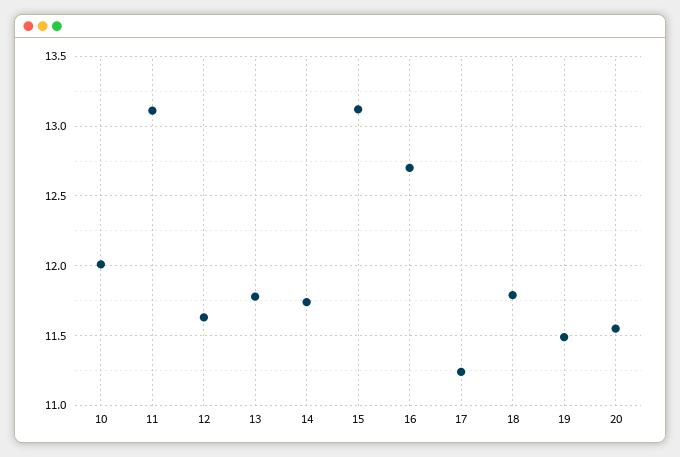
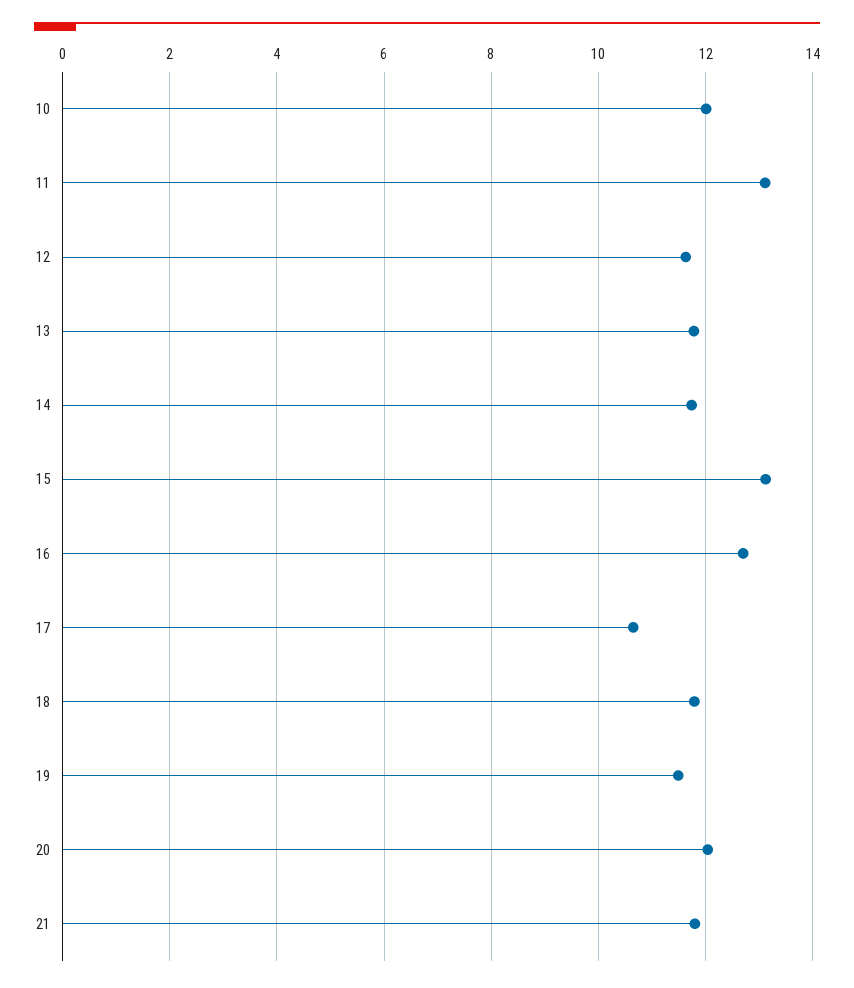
17: 11.25 -> 10.6
20: 11.55 -> 12
21: none -> 11.8

